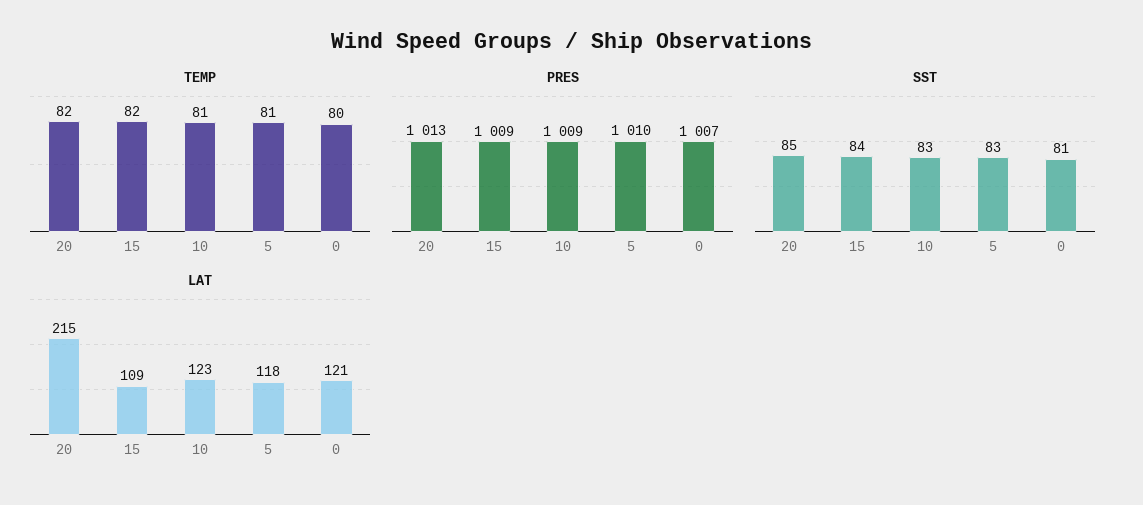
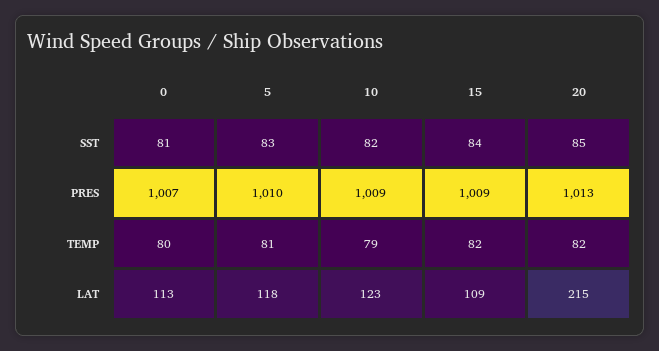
TEMP, 10: 81 -> 79
SST, 10: 83 -> 82
LAT, 0: 121 -> 113

